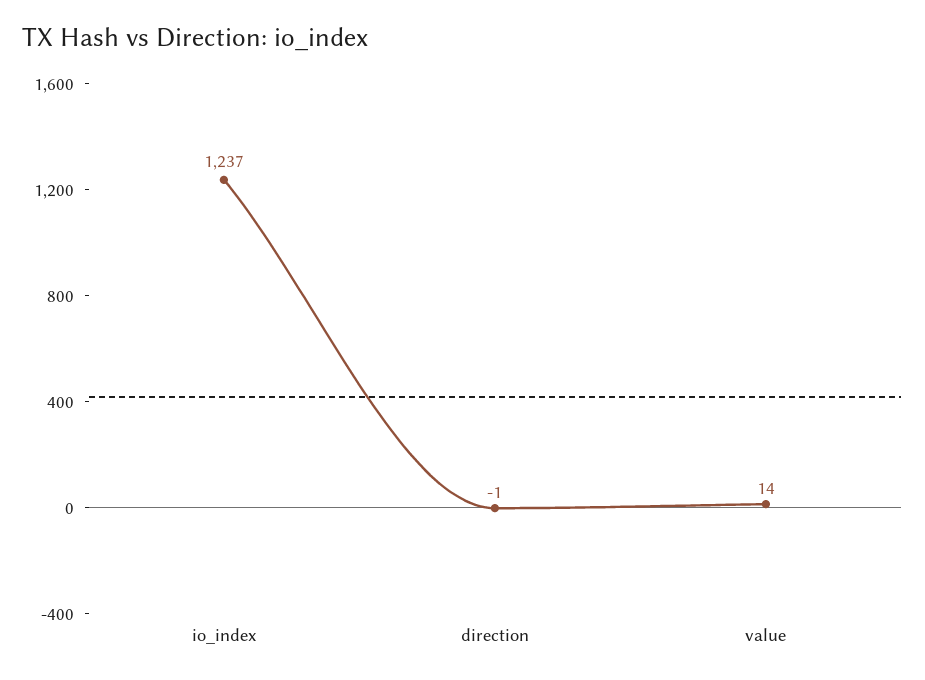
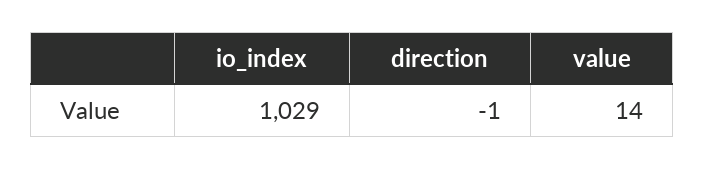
io_index: 1237 -> 1029

